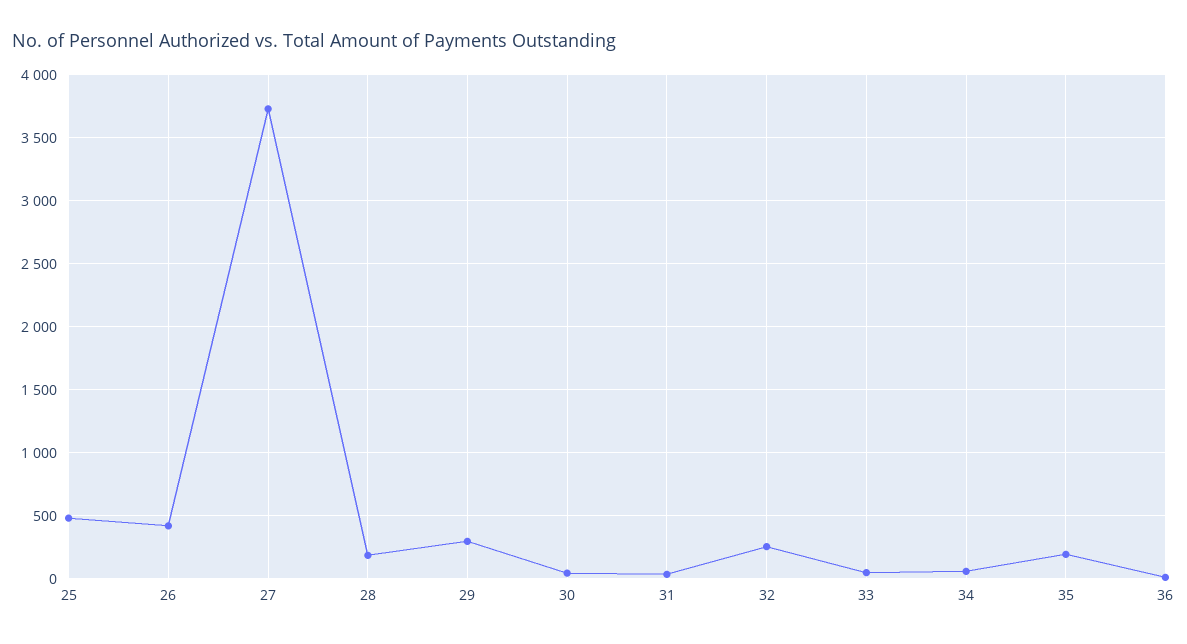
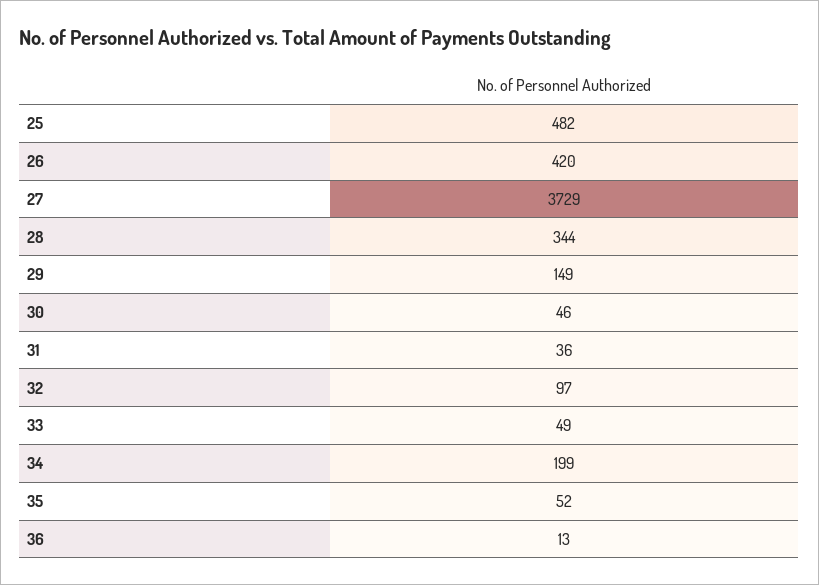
28: 200 -> 344
29: 300 -> 149
32: 250 -> 97
34: 50 -> 199
35: 200 -> 52

